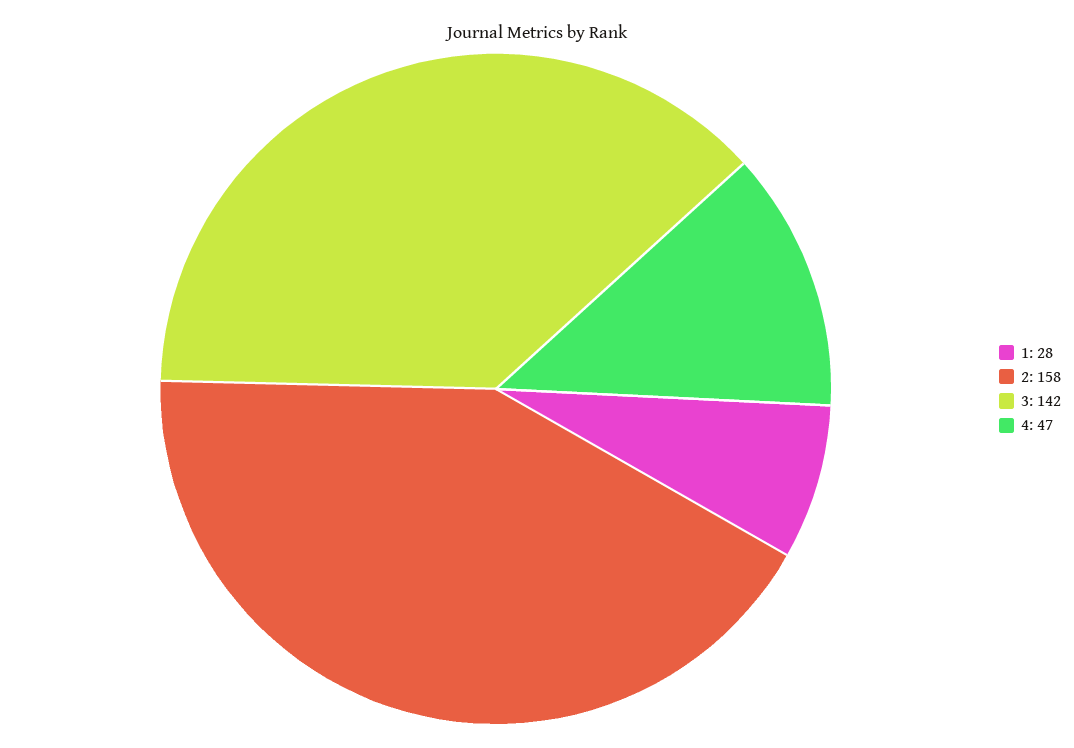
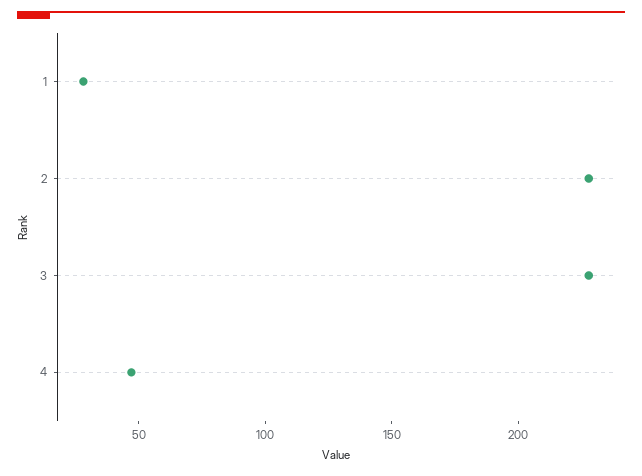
2: 158 -> 230
3: 142 -> 230

